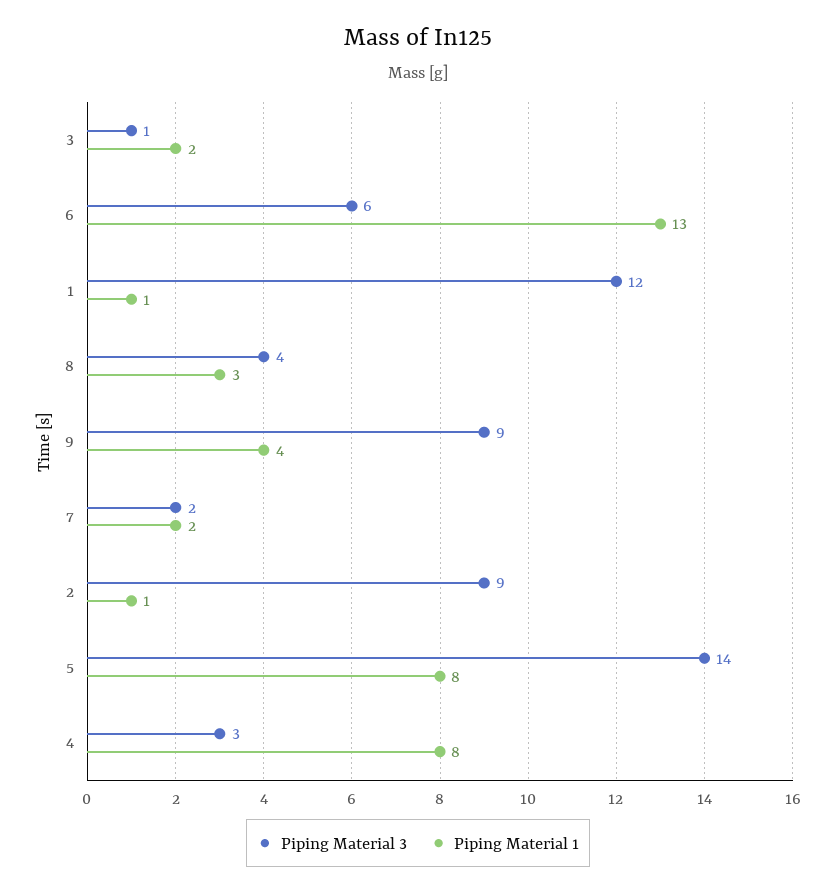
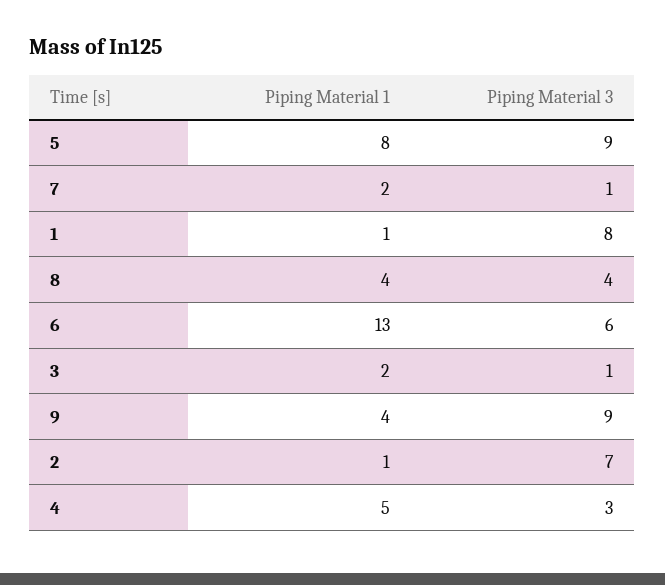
Piping Material 3, 1: 12 -> 8
Piping Material 1, 8: 3 -> 4
Piping Material 3, 7: 2 -> 1
Piping Material 3, 2: 9 -> 7
Piping Material 3, 5: 14 -> 9
Piping Material 1, 4: 8 -> 5

